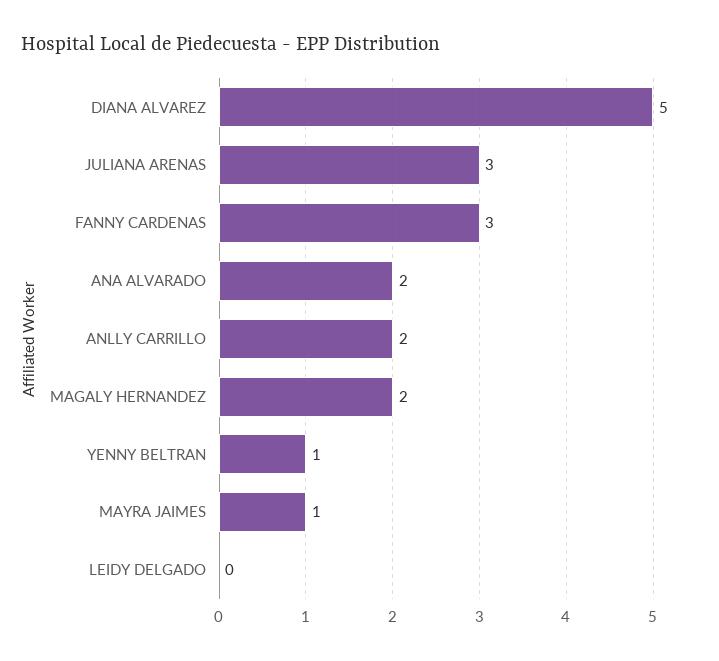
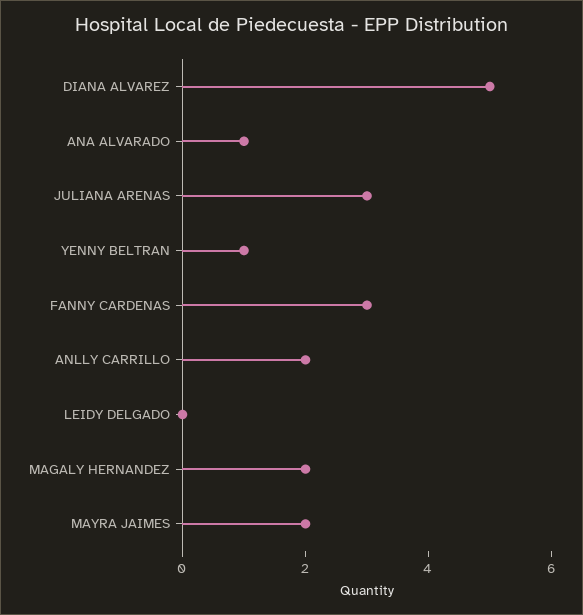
ANA ALVARADO: 2 -> 1
MAYRA JAIMES: 1 -> 2

